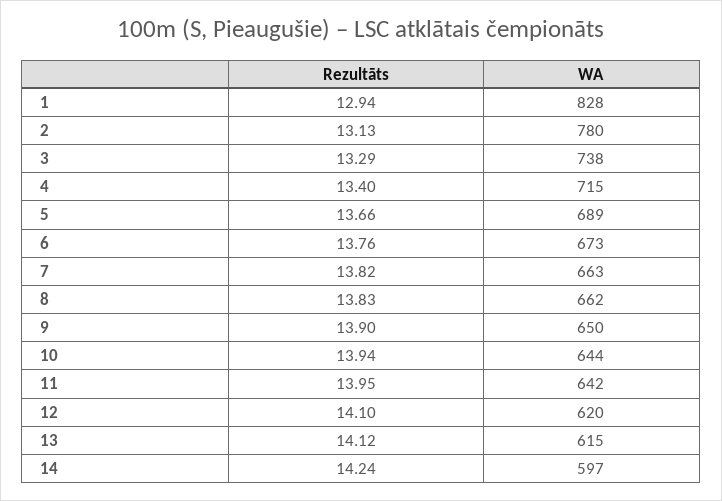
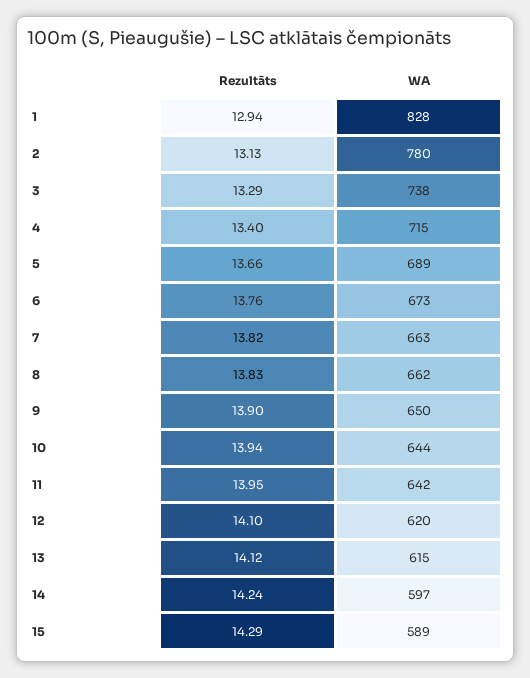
Rezultāts, 15: none -> 14.29
WA, 15: none -> 589

